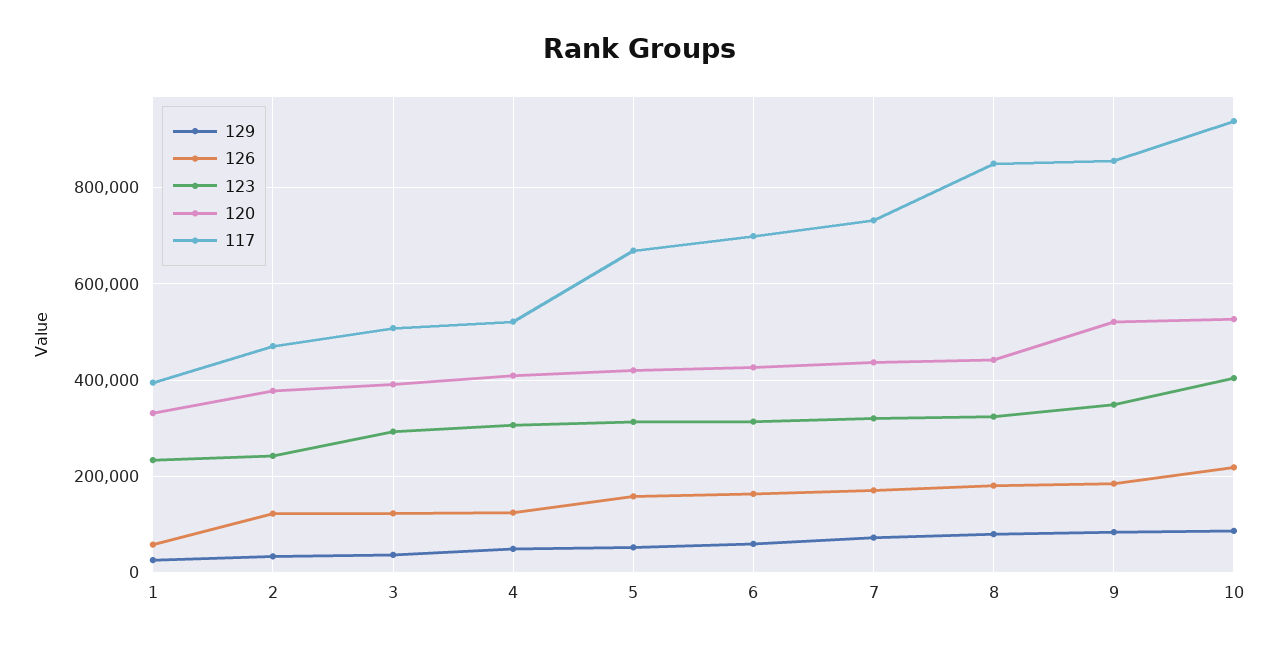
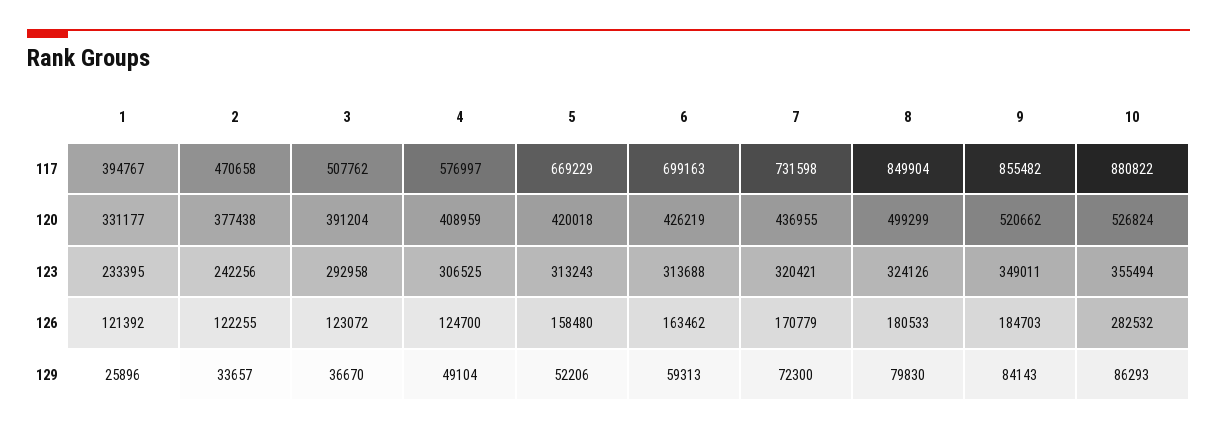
126, 1: 60000 -> 121392
117, 4: 520000 -> 576997
120, 8: 440000 -> 499299
126, 10: 220000 -> 282532
123, 10: 400000 -> 355494
117, 10: 940000 -> 880822

